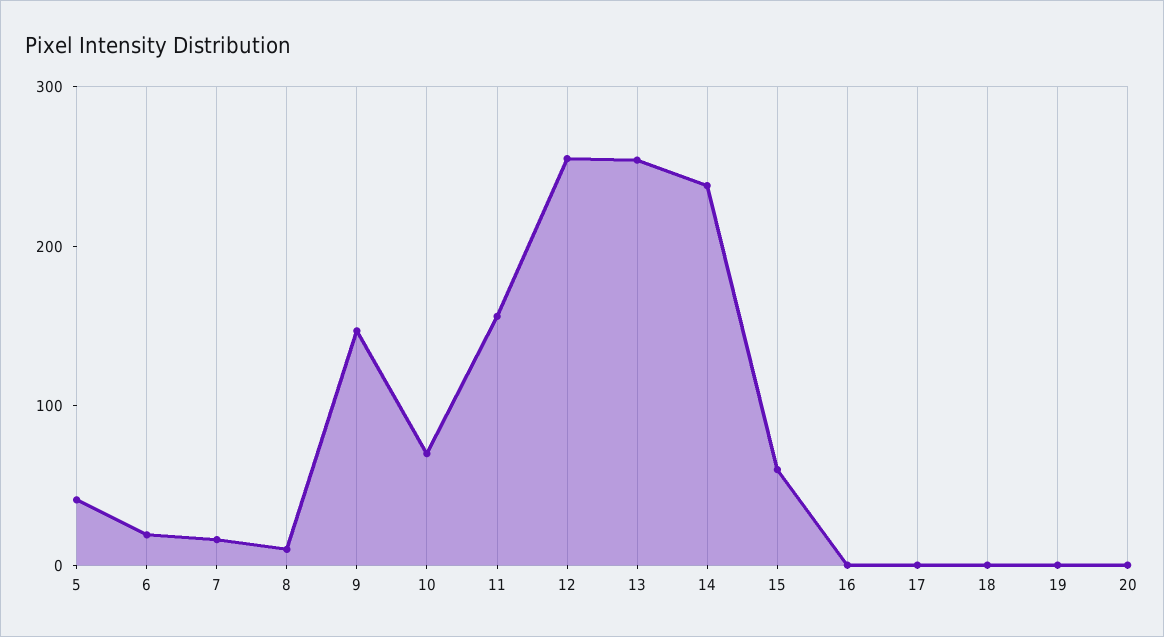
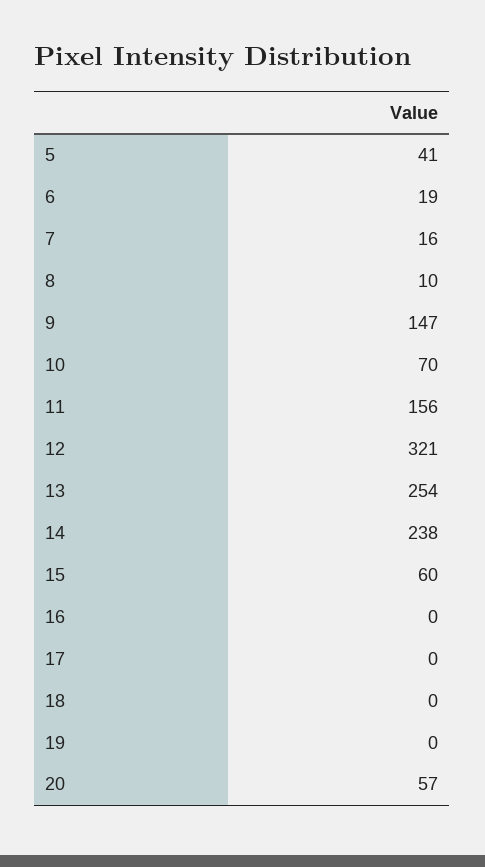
12: 260 -> 321
20: 0 -> 57

